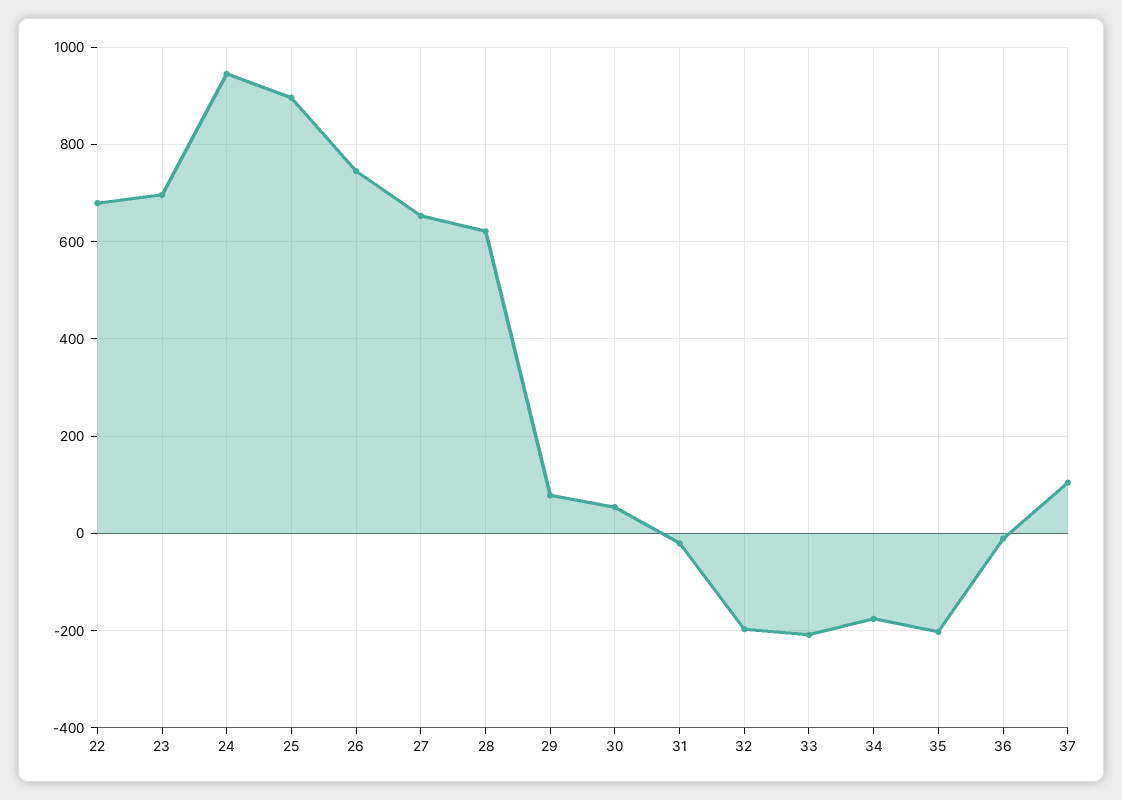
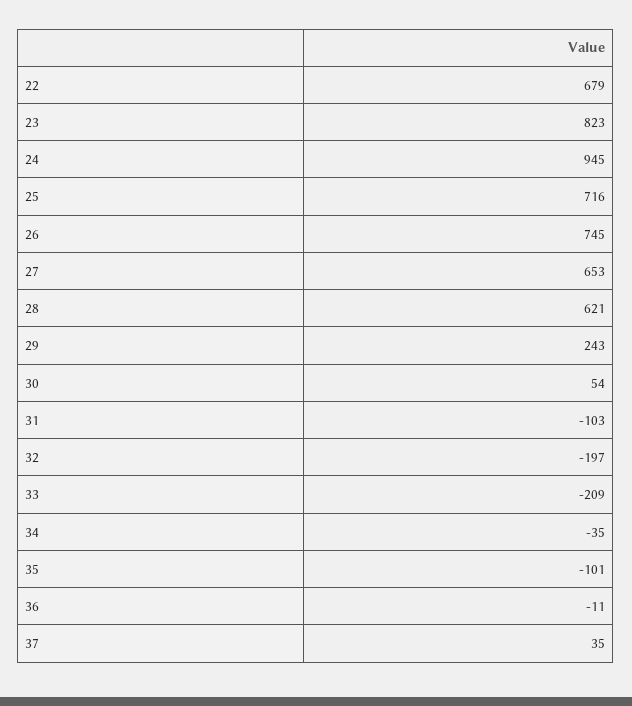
23: 700 -> 823
25: 900 -> 716
29: 80 -> 243
31: -20 -> -103
34: -180 -> -35
35: -200 -> -101
37: 100 -> 35

